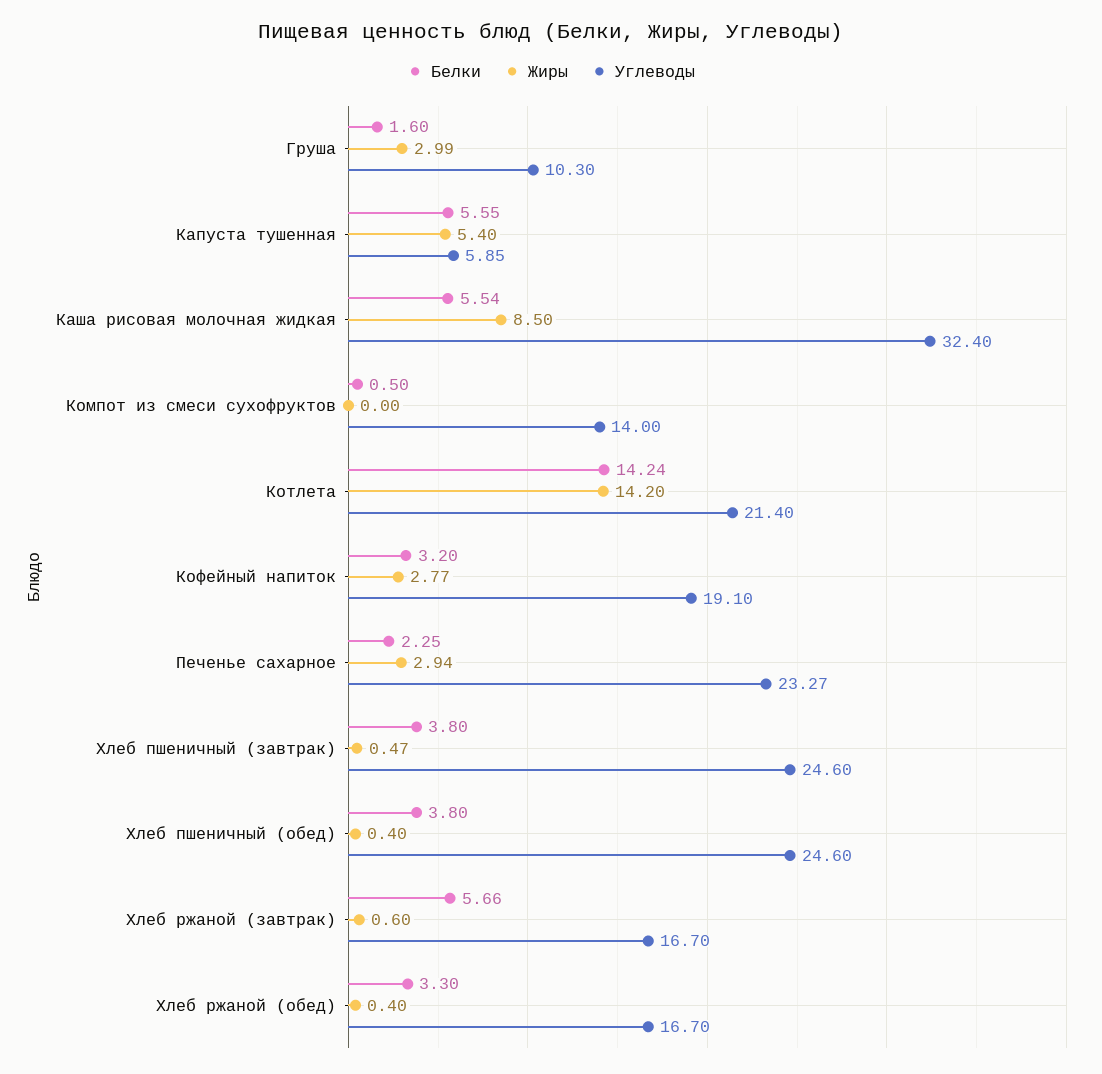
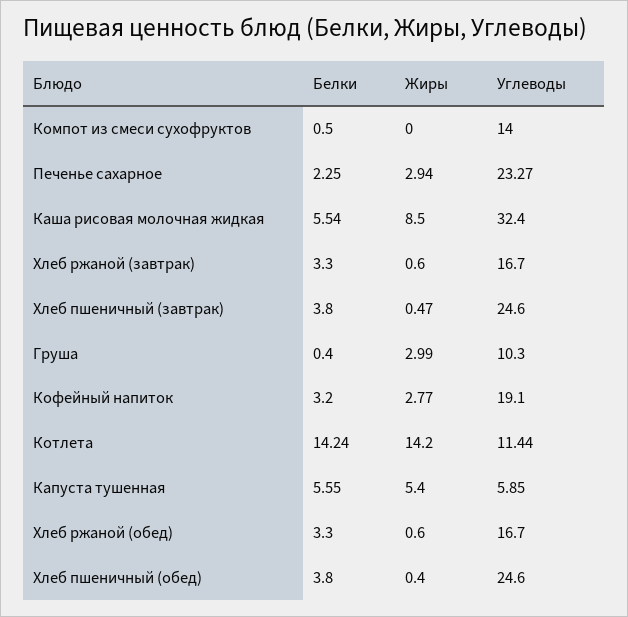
Белки, Груша: 1.6 -> 0.4
Углеводы, Котлета: 21.4 -> 11.44
Белки, Хлеб ржаной (завтрак): 5.66 -> 3.3
Жиры, Хлеб ржаной (обед): 0.4 -> 0.6

